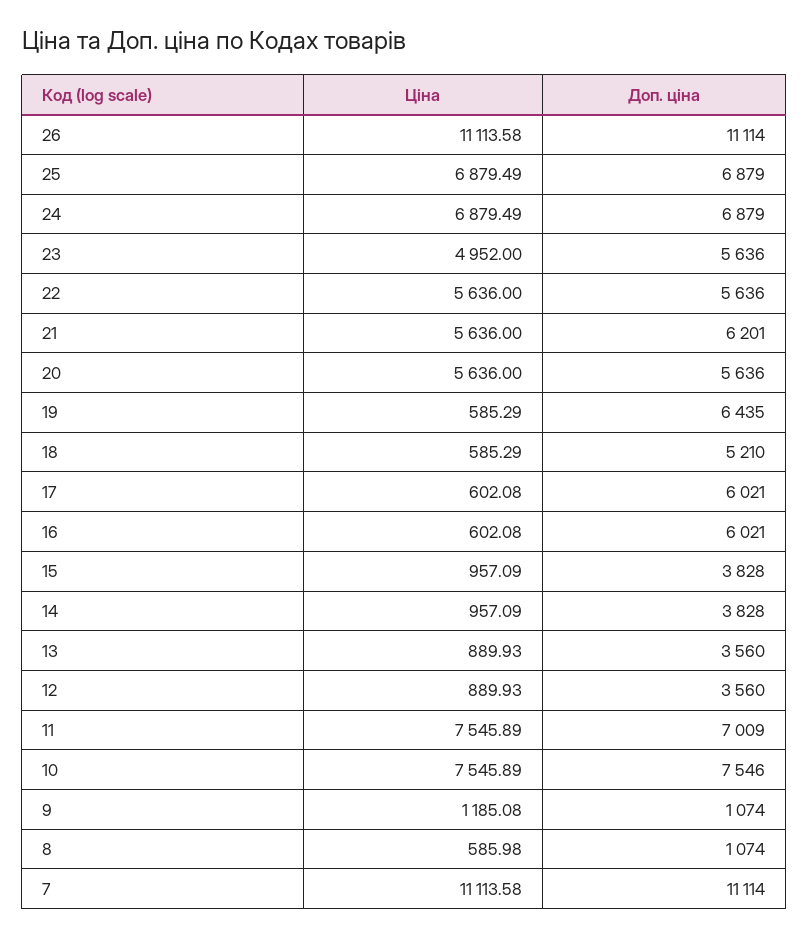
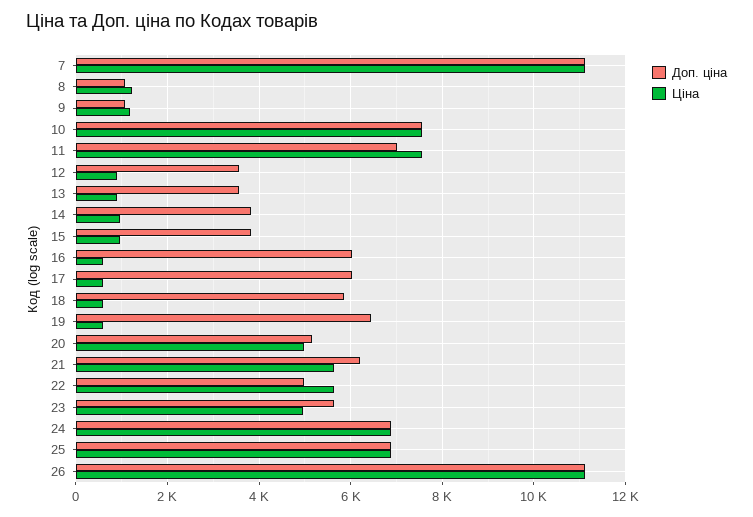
Доп. ціна, 22: 5636 -> 5000
Ціна, 20: 5636 -> 5000
Доп. ціна, 20: 5636 -> 5200
Доп. ціна, 18: 5210 -> 5800
Ціна, 8: 585.98 -> 1200

